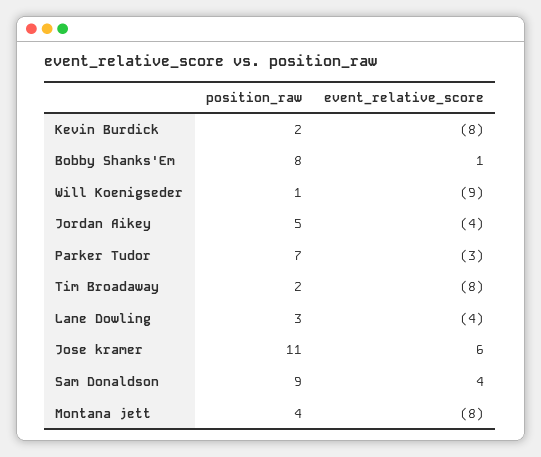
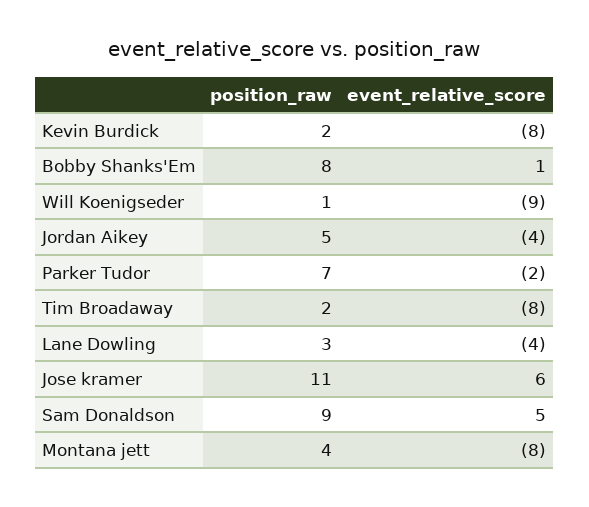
event_relative_score, Parker Tudor: -3 -> -2
event_relative_score, Sam Donaldson: 4 -> 5

